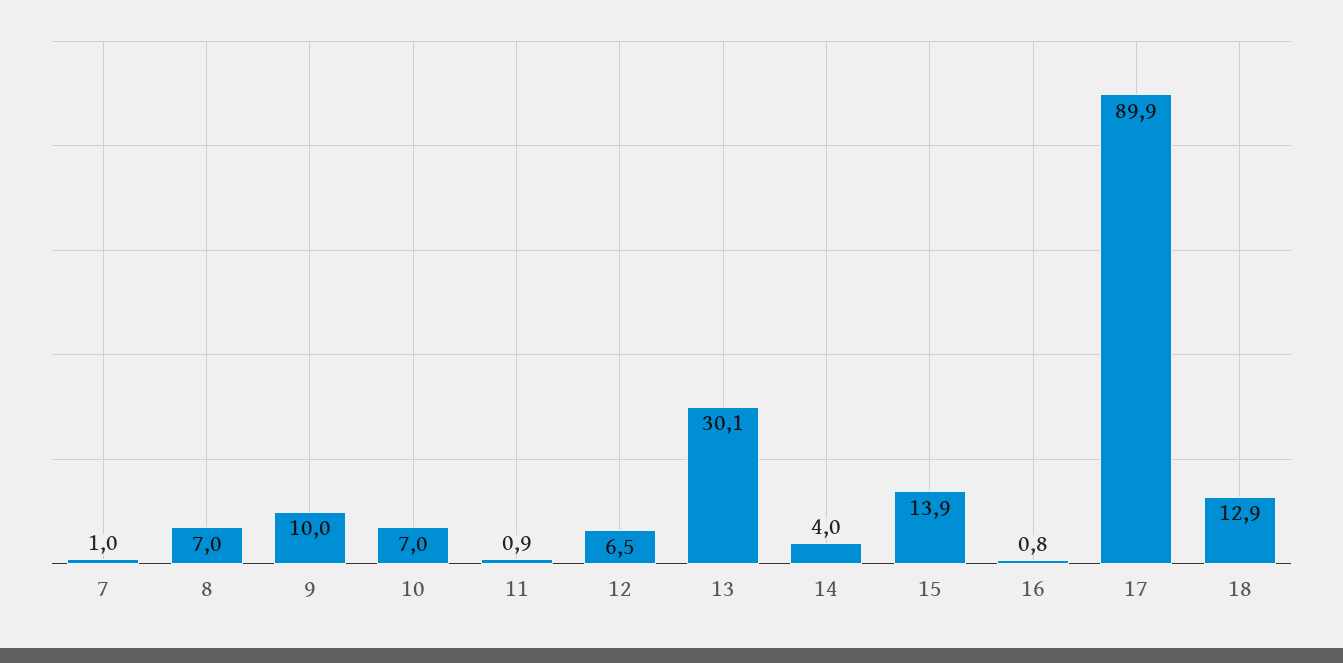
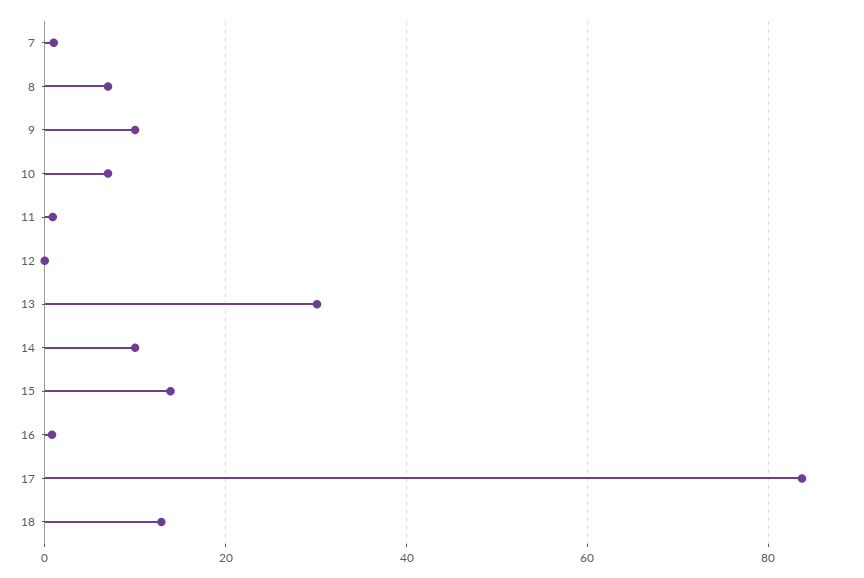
12: 6.5 -> 0
14: 4 -> 10
17: 89.9 -> 84

